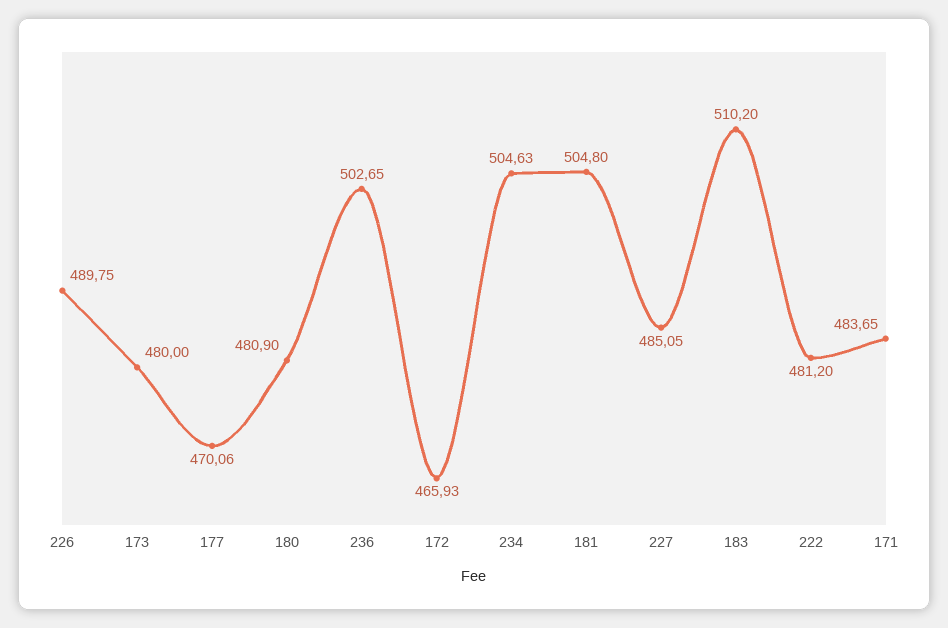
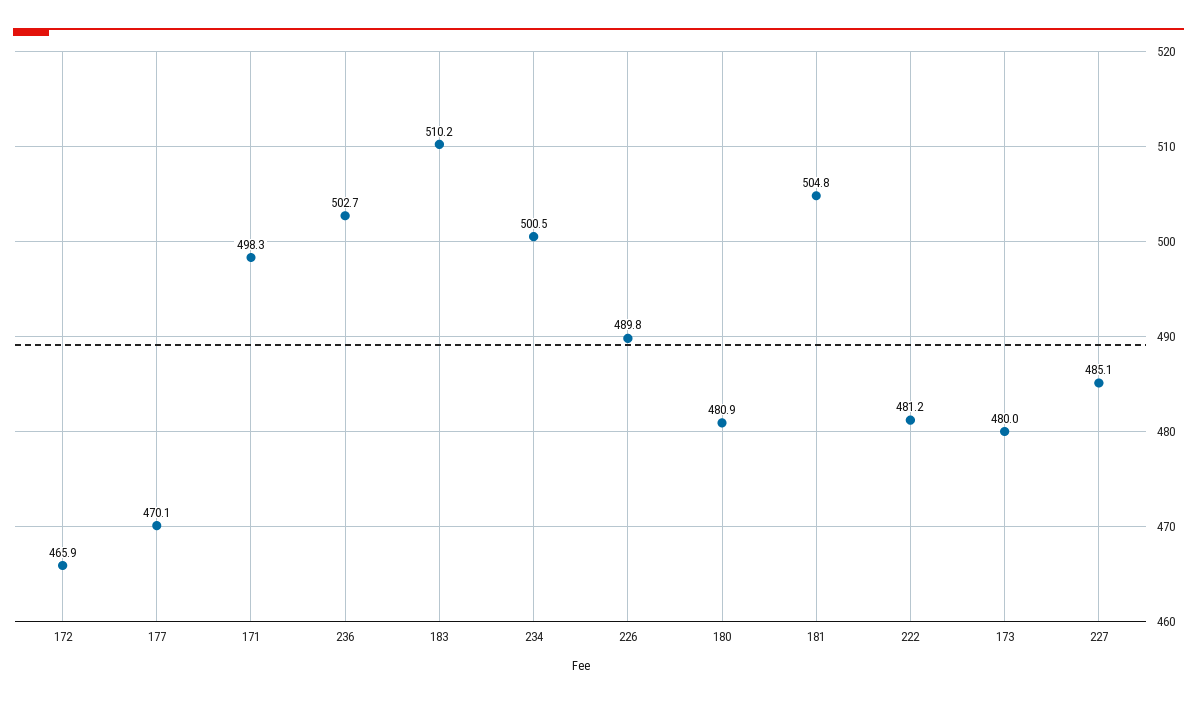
234: 504.63 -> 500.5
171: 483.65 -> 498.3

